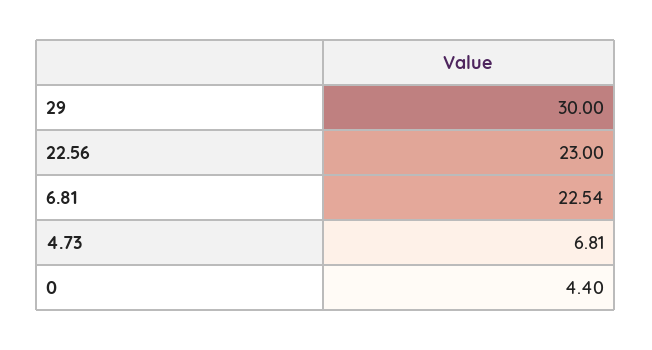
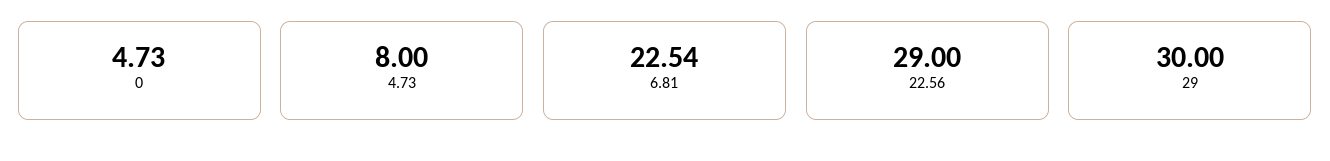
22.56: 23 -> 29
4.73: 6.81 -> 8
0: 4.4 -> 4.73

